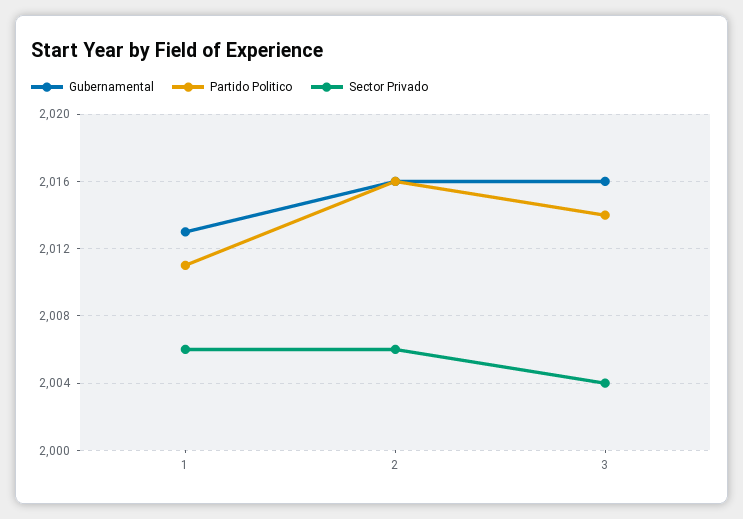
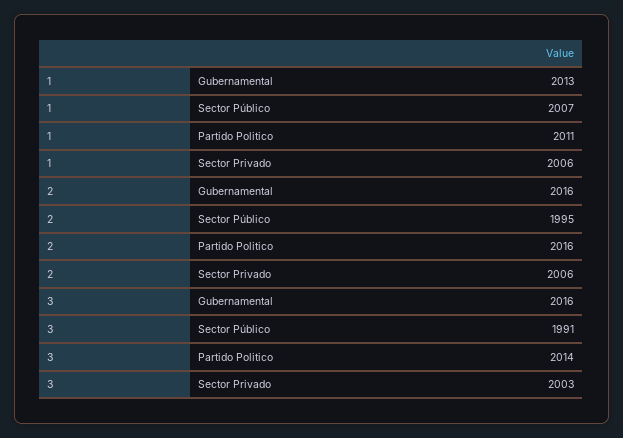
Sector Privado, 3: 2004 -> 2003
Sector Público, 1: none -> 2007
Sector Público, 2: none -> 1995
Sector Público, 3: none -> 1991

